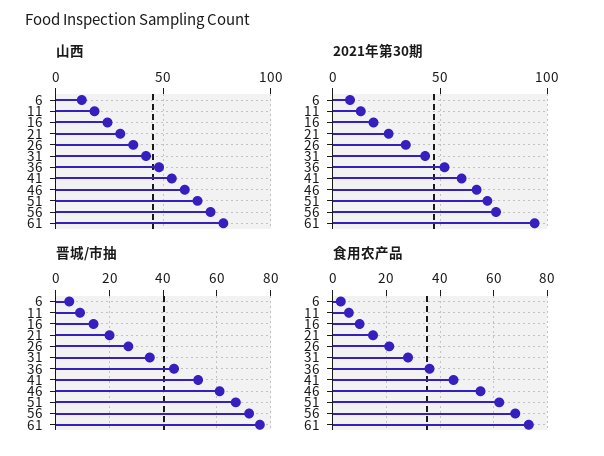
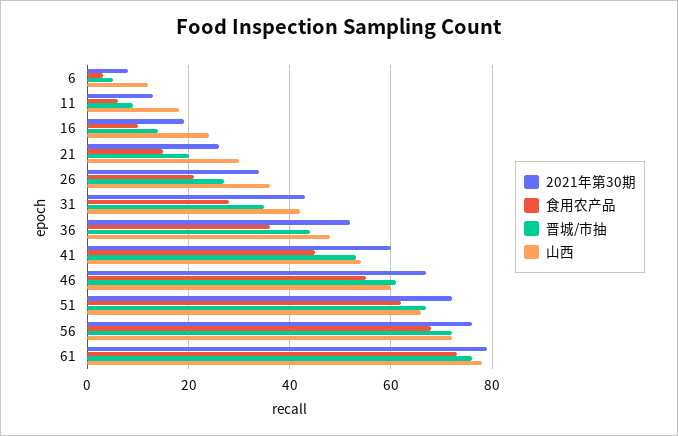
2021年第30期, 61: 95 -> 80

